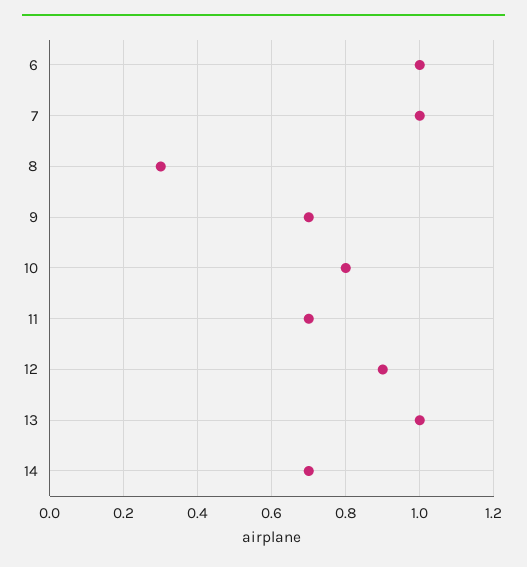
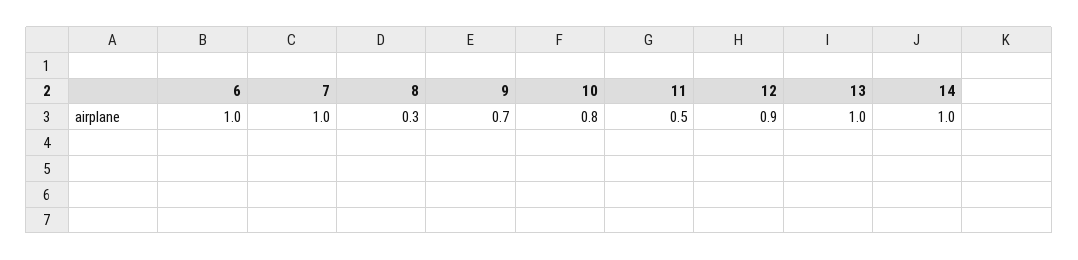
11: 0.7 -> 0.5
14: 0.7 -> 1

